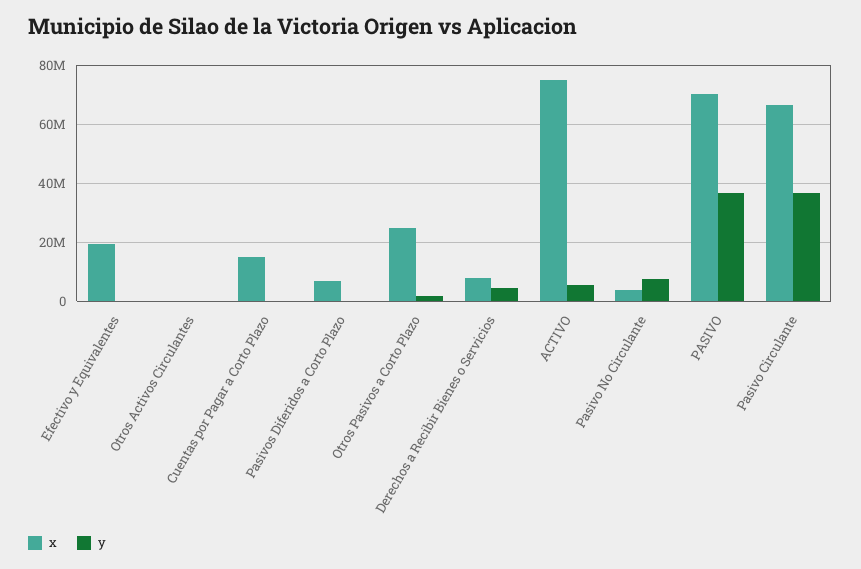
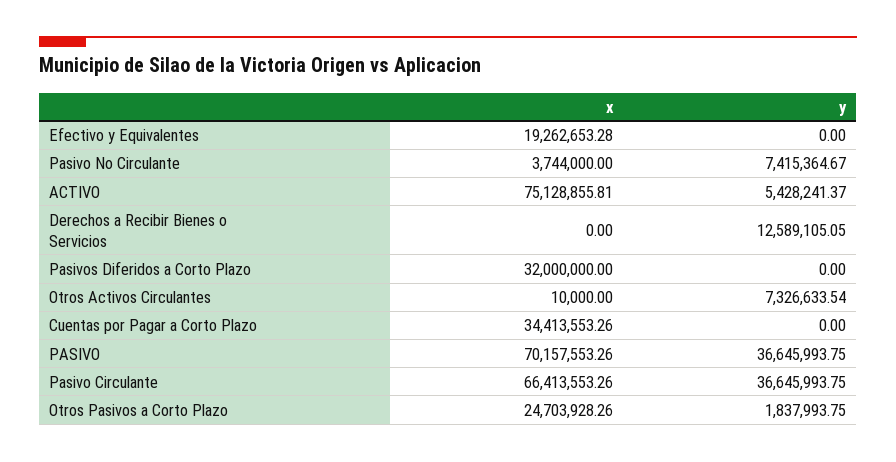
y, Otros Activos Circulantes: 0 -> 7326633.54
x, Cuentas por Pagar a Corto Plazo: 15000000 -> 34413553.26
x, Pasivos Diferidos a Corto Plazo: 7500000 -> 32000000
x, Derechos a Recibir Bienes o Servicios: 7500000 -> 0
y, Derechos a Recibir Bienes o Servicios: 5000000 -> 12589105.05

